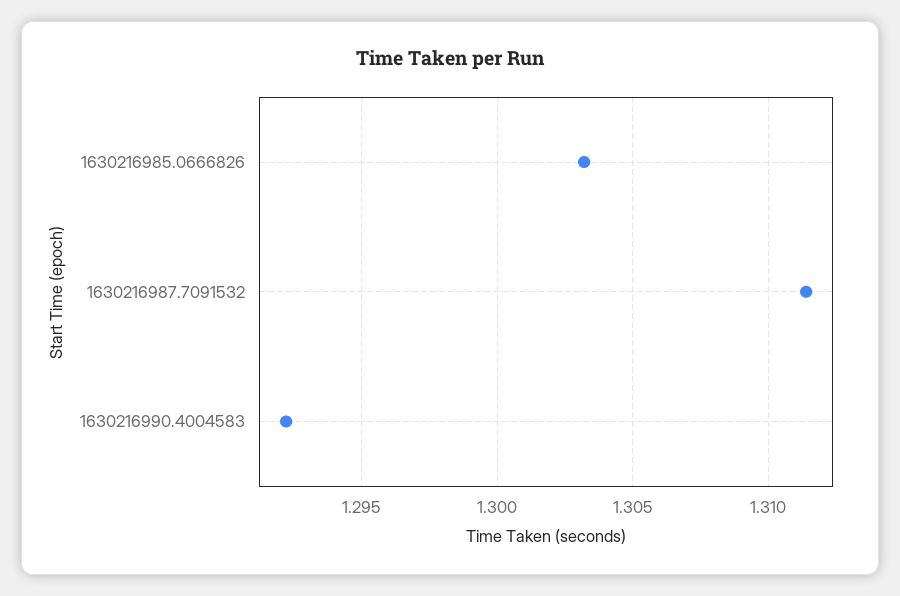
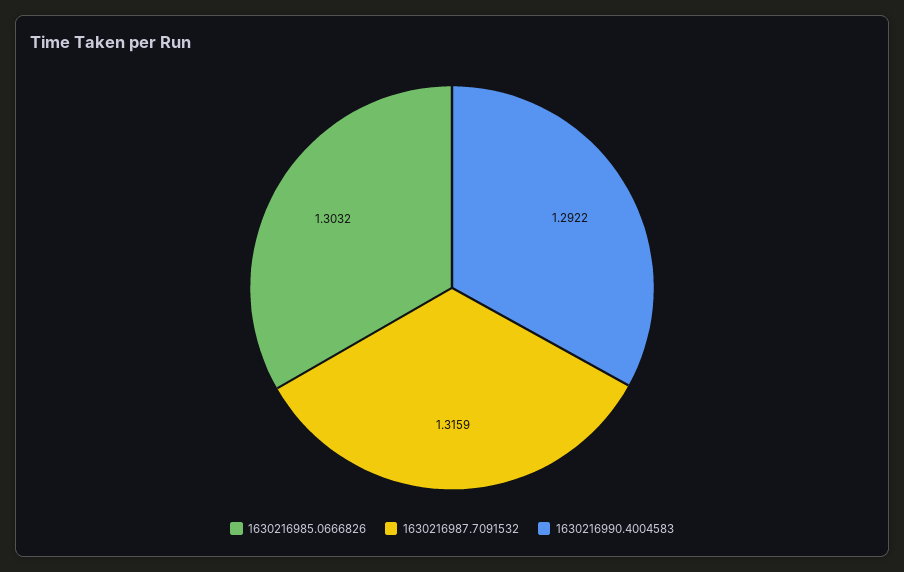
1630216987.7091532: 1.3115 -> 1.3159

